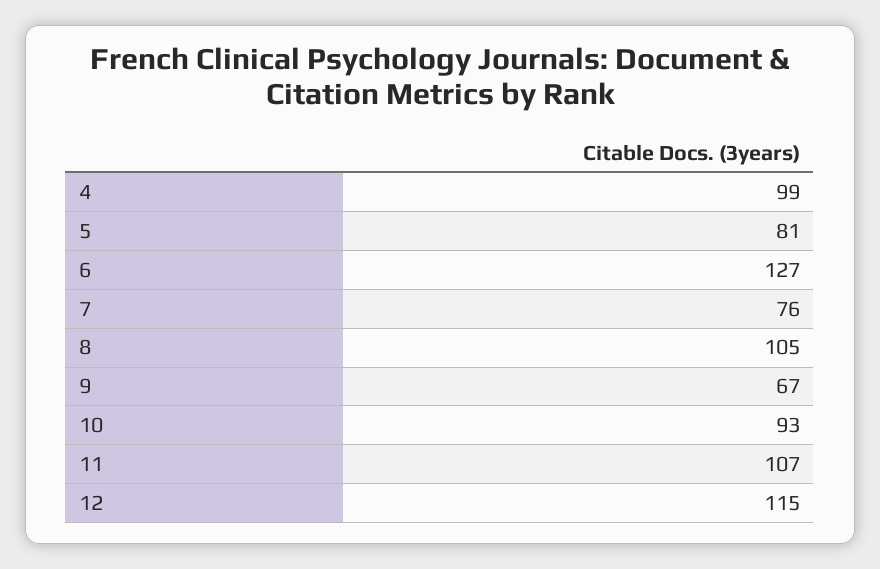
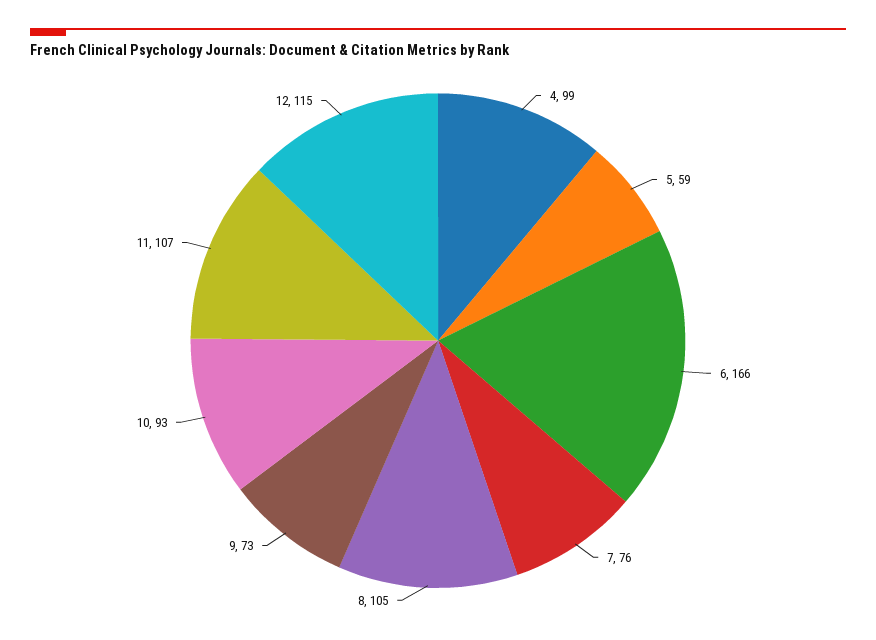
5: 81 -> 59
6: 127 -> 166
9: 67 -> 73

